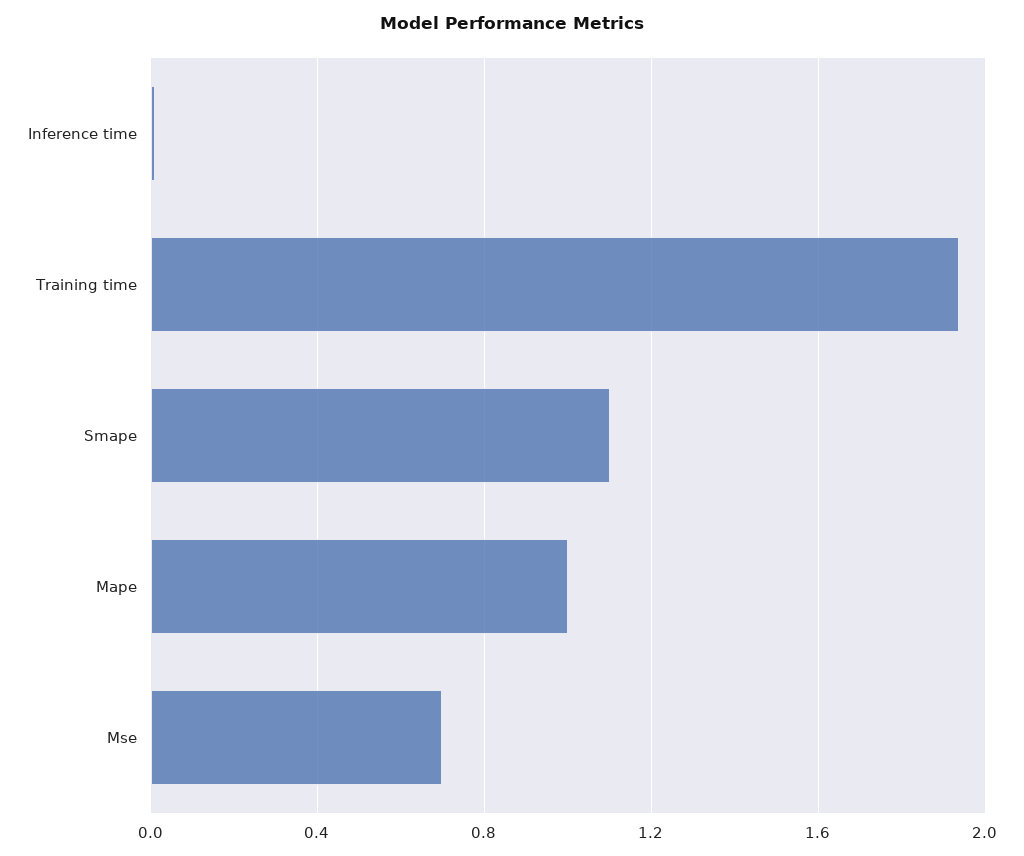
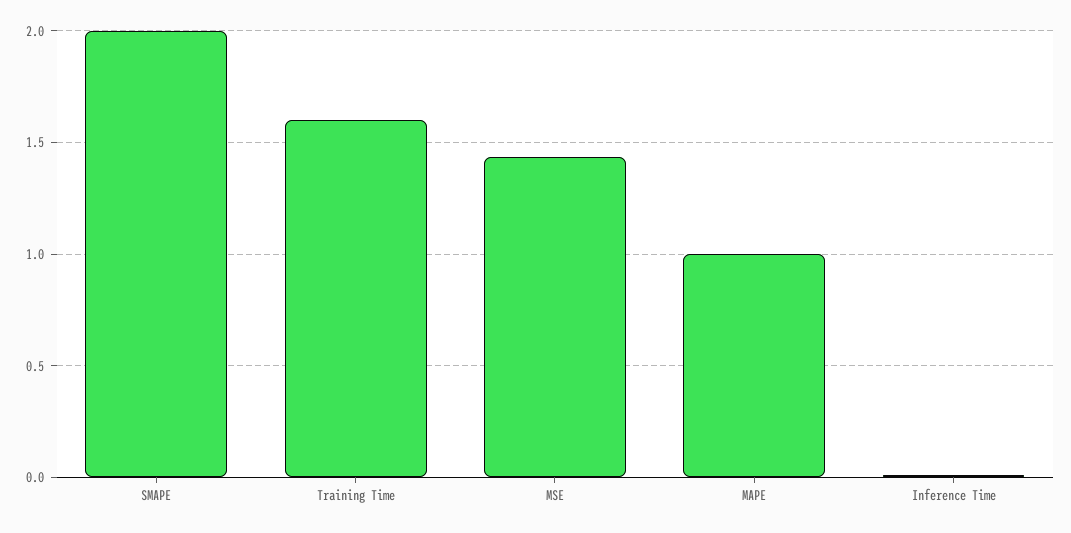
Training time: 1.95 -> 1.6
Smape: 1.1 -> 2
Mse: 0.7 -> 1.45

